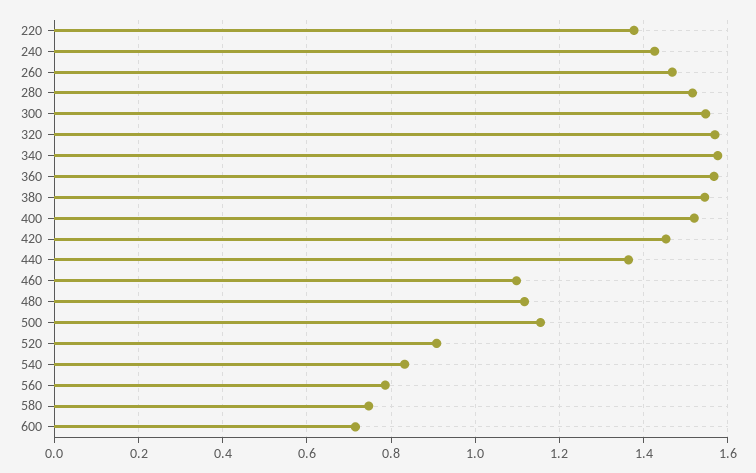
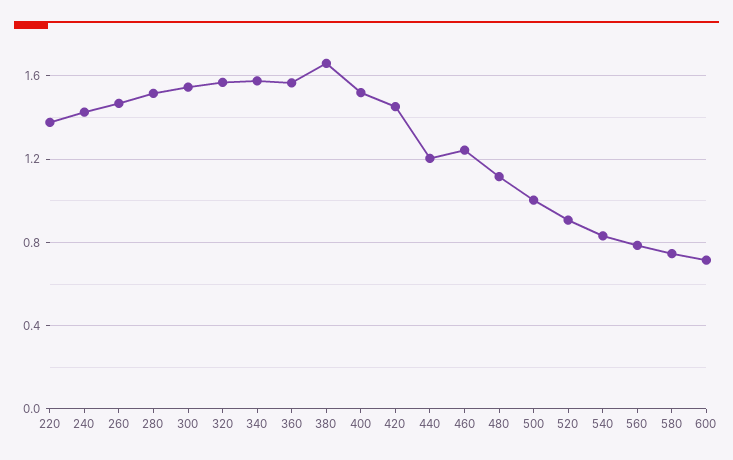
380: 1.54 -> 1.65
440: 1.36 -> 1.2
460: 1.1 -> 1.25
500: 1.16 -> 1

